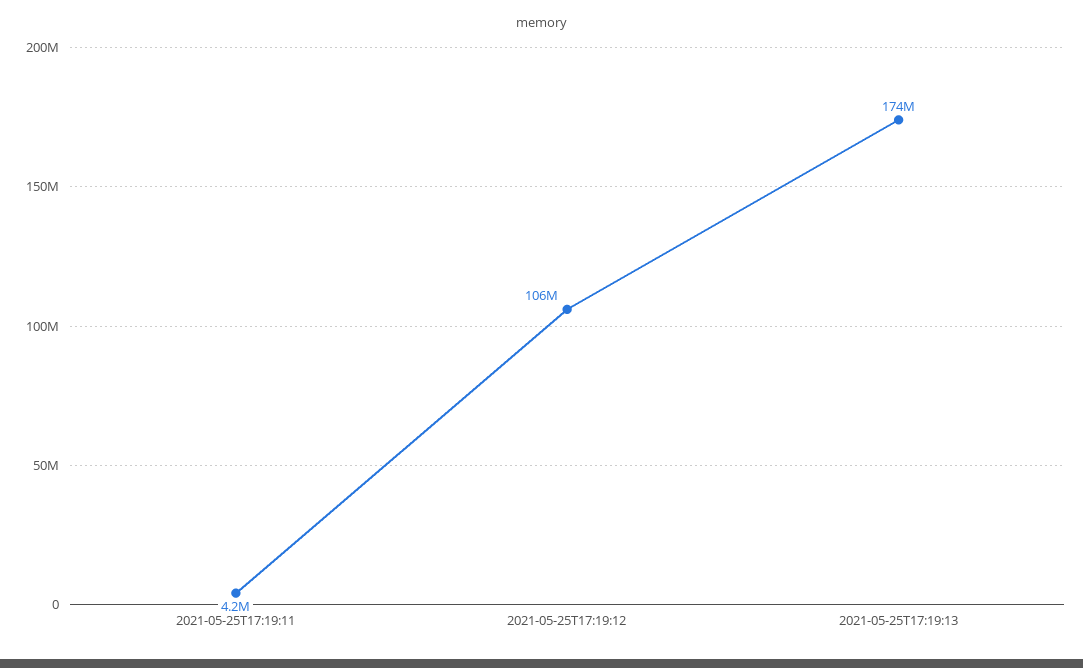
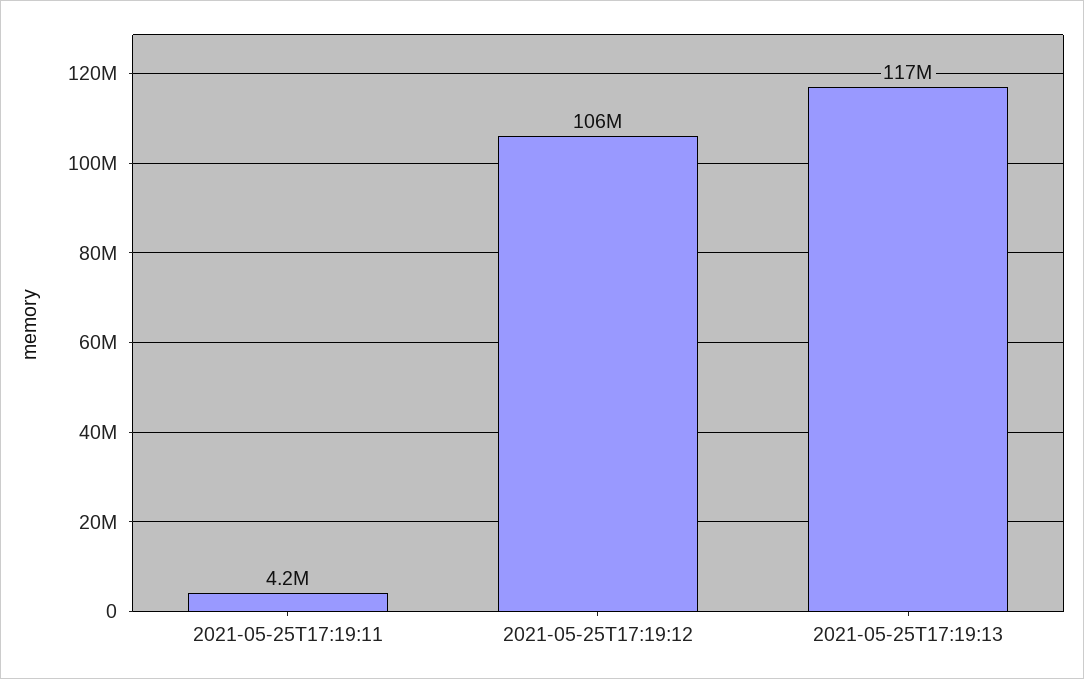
2021-05-25T17:19:13: 174000000 -> 117000000

